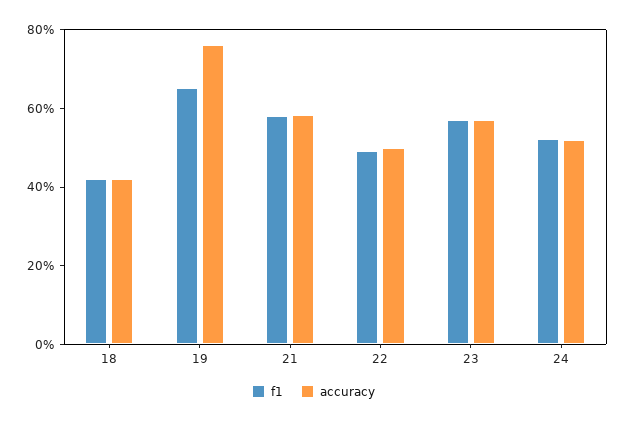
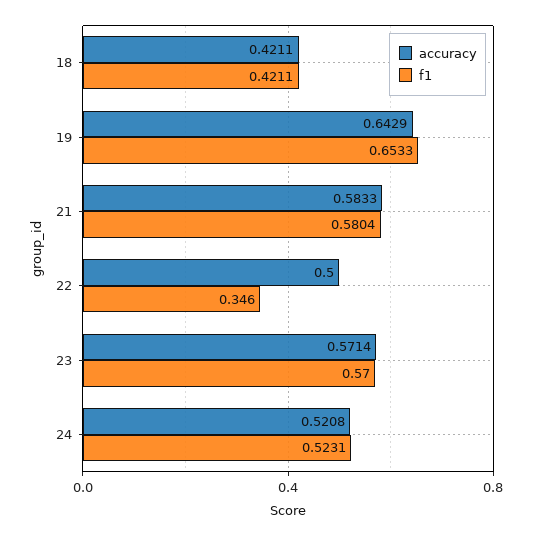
accuracy, 19: 0.75 -> 0.6429
f1, 22: 0.5 -> 0.346

